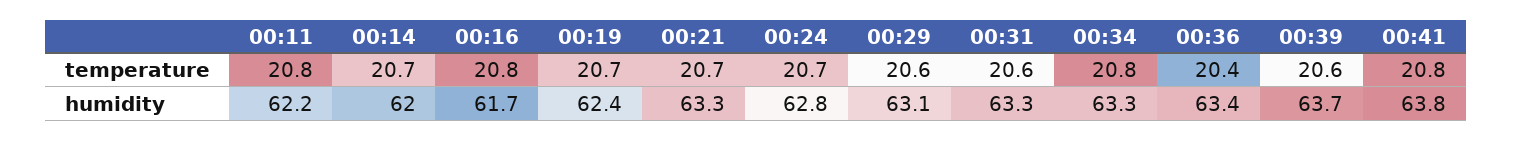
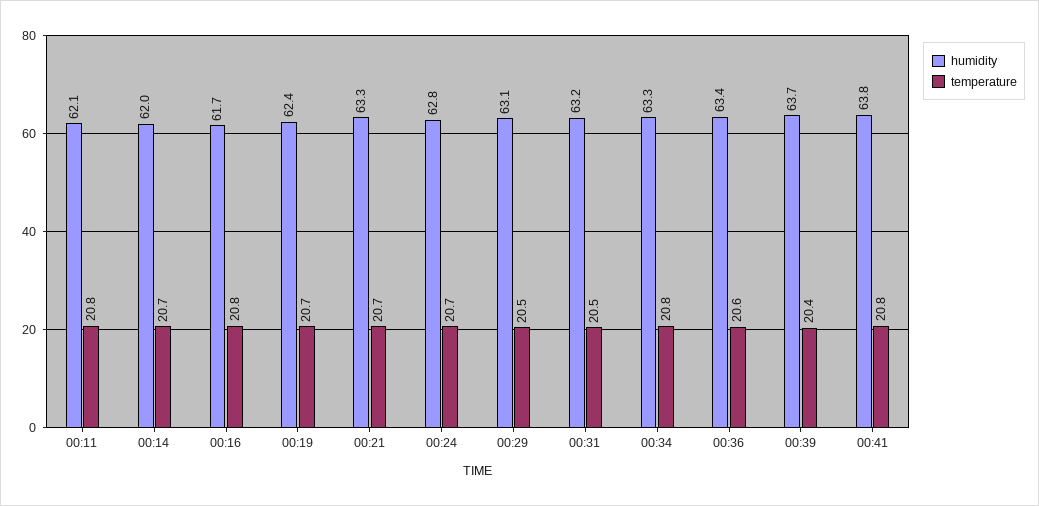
temperature, 00:29: 20.6 -> 20.5
temperature, 00:31: 20.6 -> 20.5
temperature, 00:36: 20.4 -> 20.6
temperature, 00:39: 20.6 -> 20.4
humidity, 00:11: 62.2 -> 62.1
humidity, 00:31: 63.3 -> 63.2

